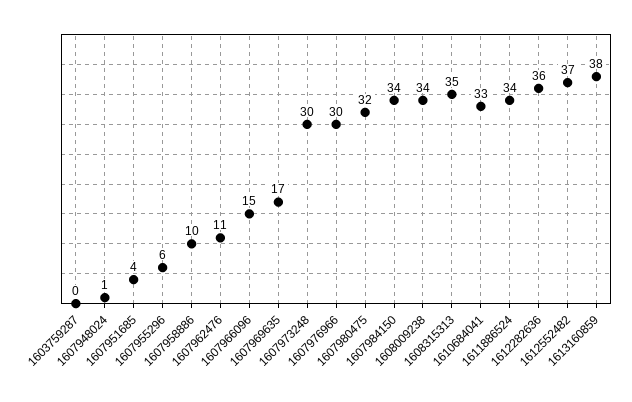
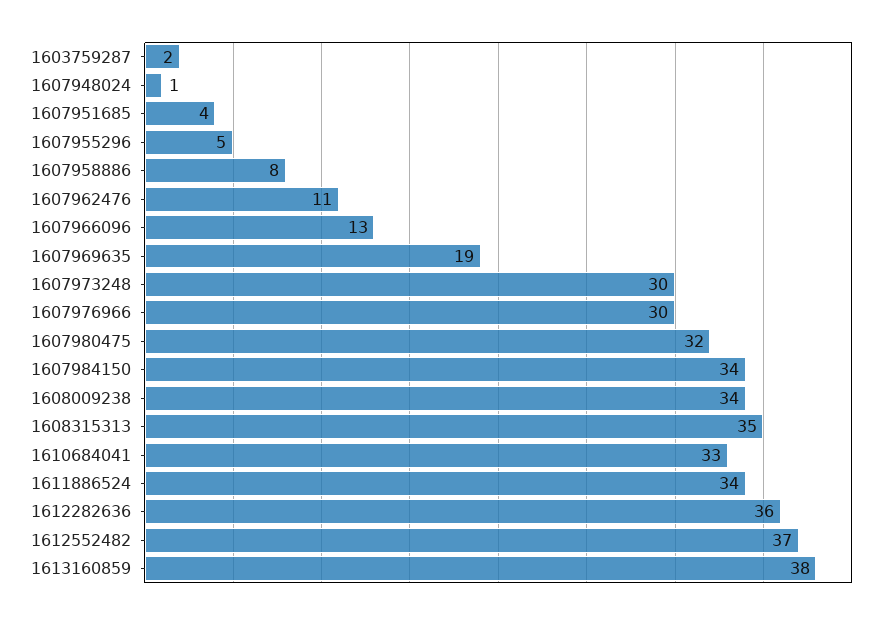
1603759287: 0 -> 2
1607955296: 6 -> 5
1607958886: 10 -> 8
1607966096: 15 -> 13
1607969635: 17 -> 19

